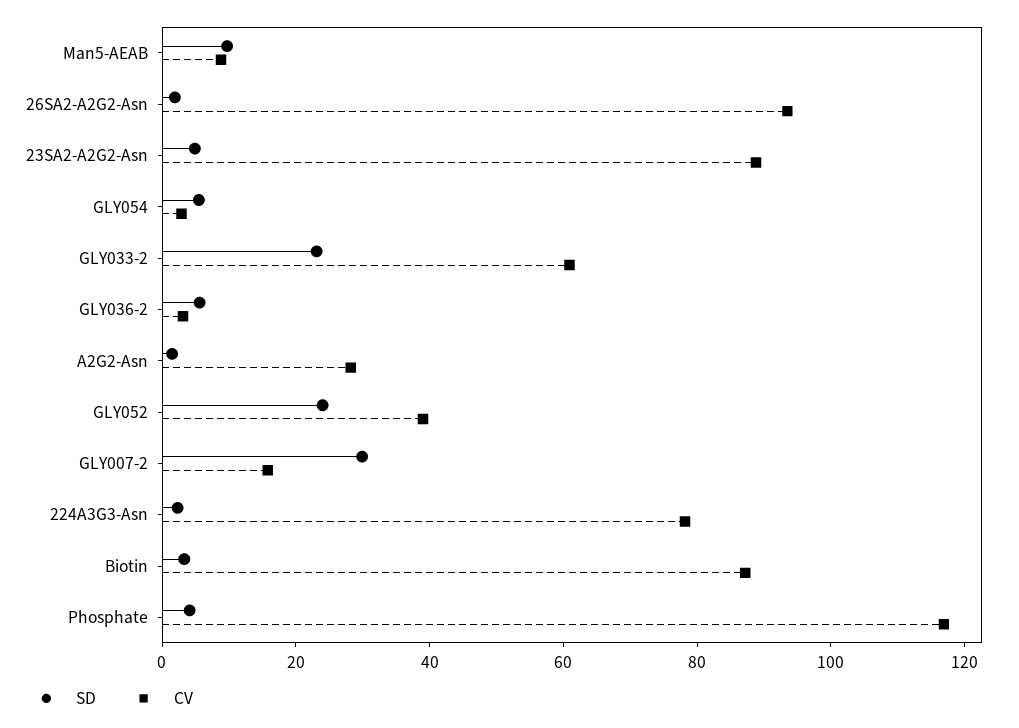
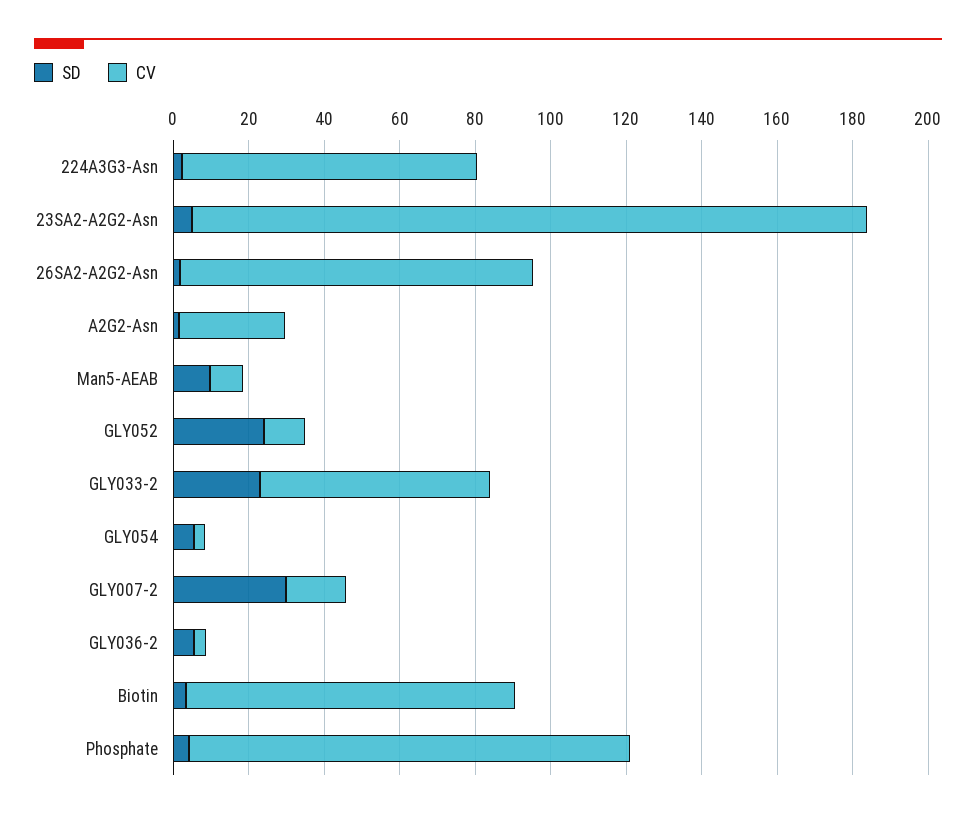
CV, 23SA2-A2G2-Asn: 90 -> 180
CV, GLY052: 40 -> 10

